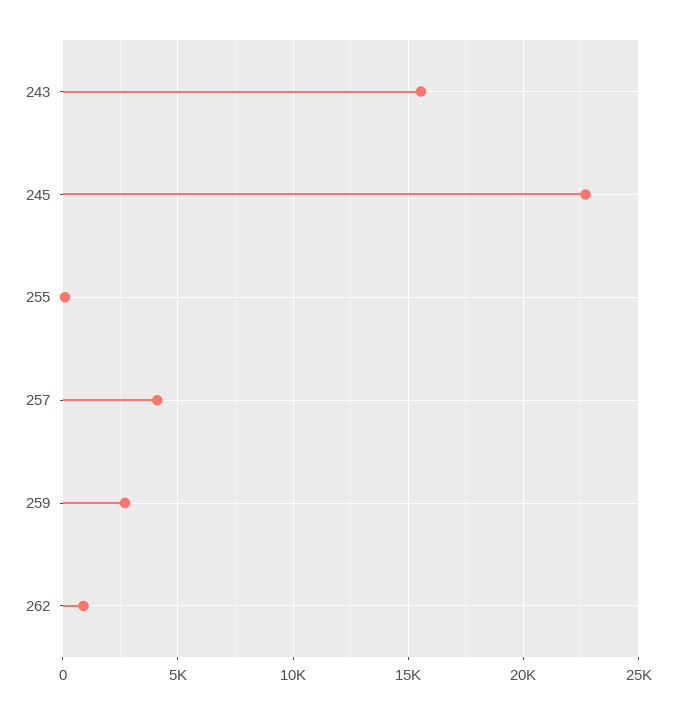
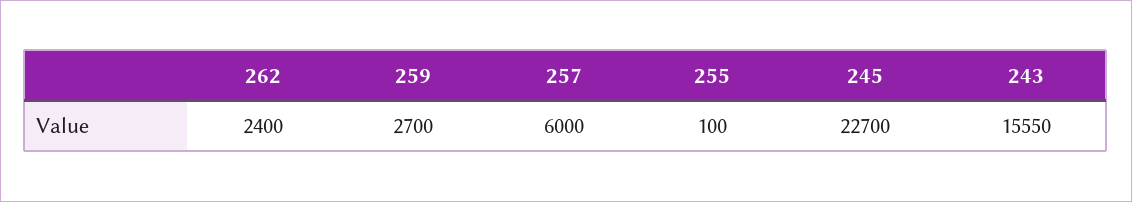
257: 4000 -> 6000
262: 1000 -> 2400

